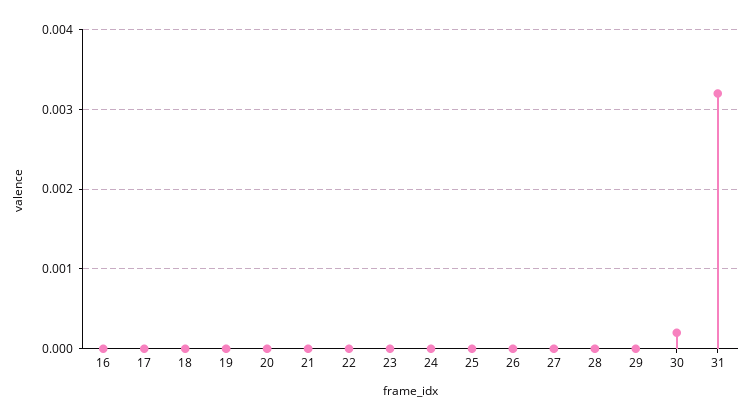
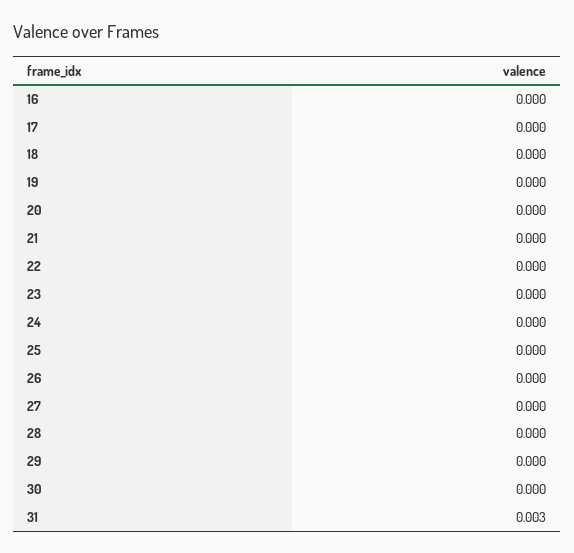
30: 0.0002 -> 0
31: 0.0032 -> 0.003

